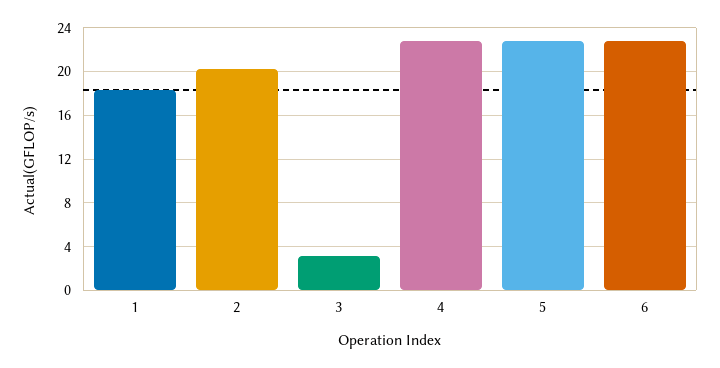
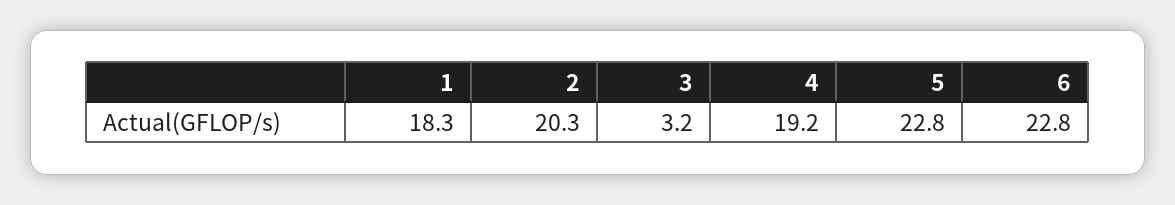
4: 23 -> 19.2

